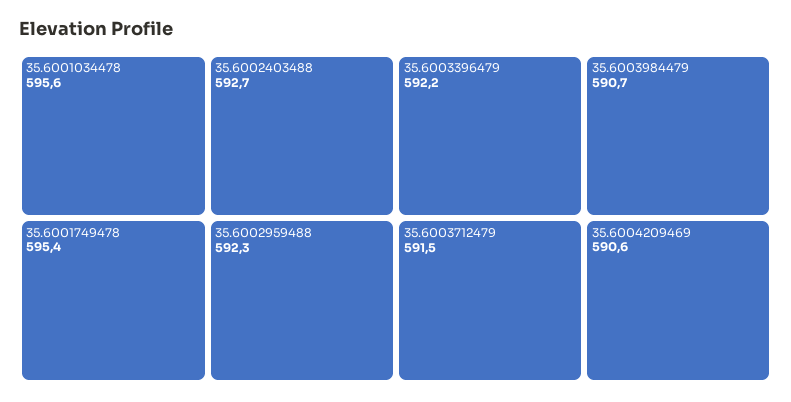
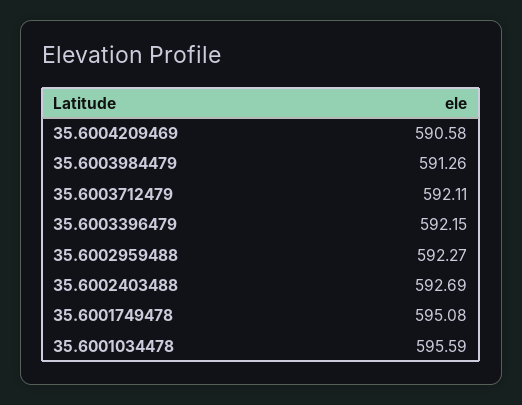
35.6001749478: 595.4 -> 595.08
35.6003712479: 591.5 -> 592.11
35.6003984479: 590.7 -> 591.26

